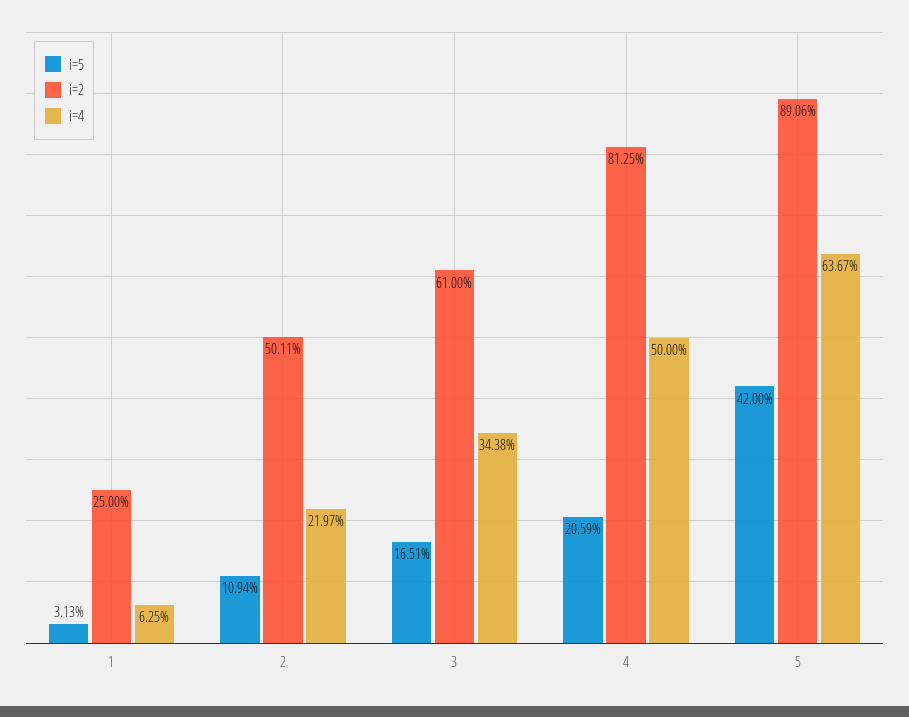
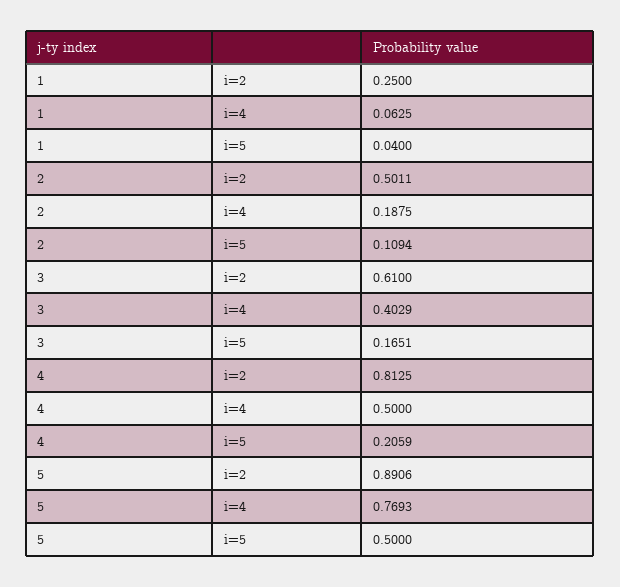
i=5, 1: 0.0313 -> 0.04
i=4, 2: 0.2197 -> 0.1875
i=4, 3: 0.3438 -> 0.4029
i=5, 5: 0.42 -> 0.5
i=4, 5: 0.6367 -> 0.7693

